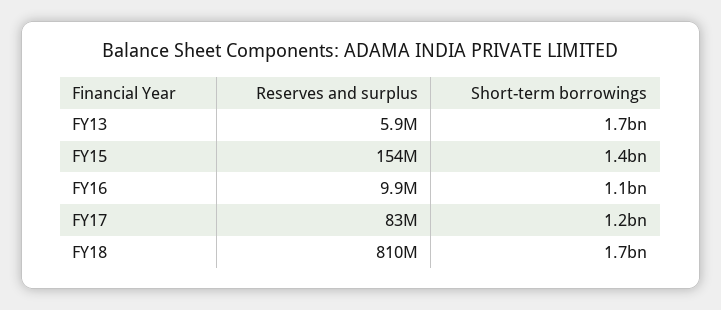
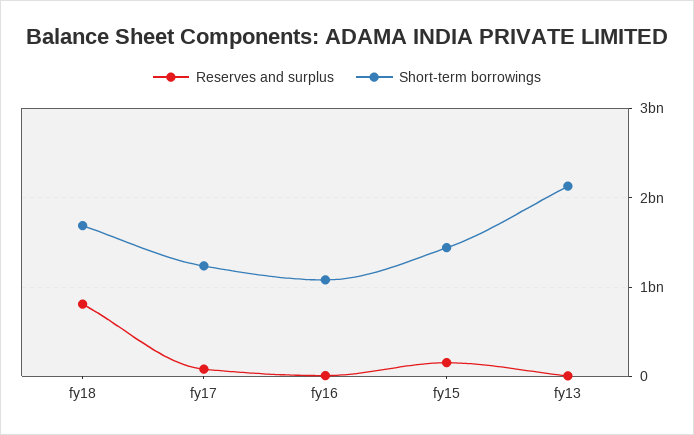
Short-term borrowings, FY13: 1700000000 -> 2100000000

